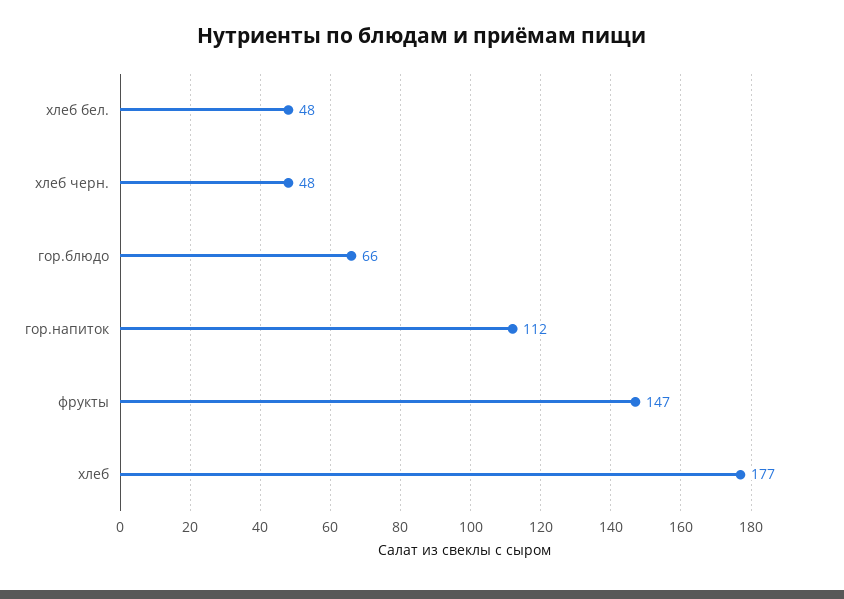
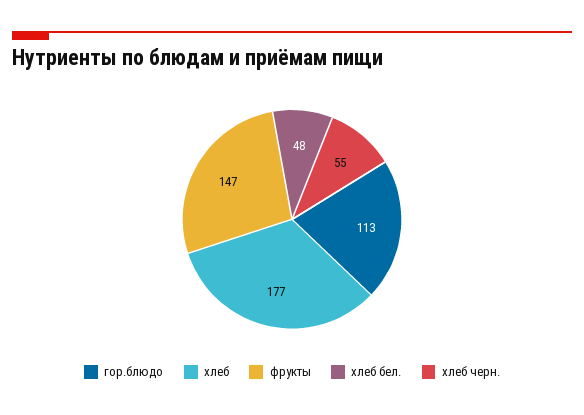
хлеб черн.: 48 -> 55
гор.блюдо: 66 -> 113
гор.напиток: 112 -> none

